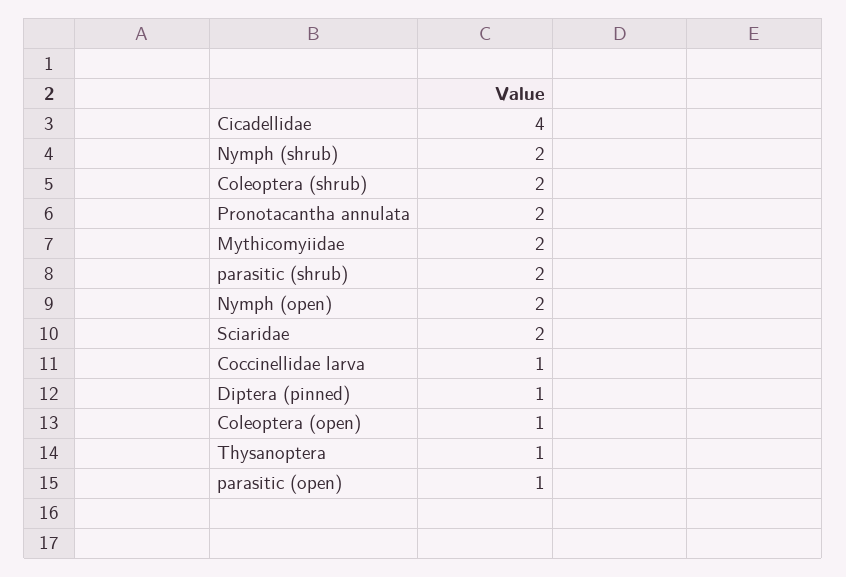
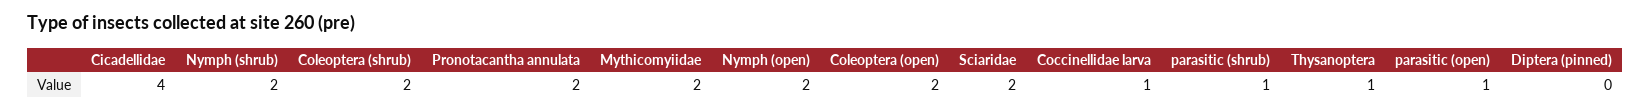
parasitic (shrub): 2 -> 1
Diptera (pinned): 1 -> 0
Coleoptera (open): 1 -> 2

